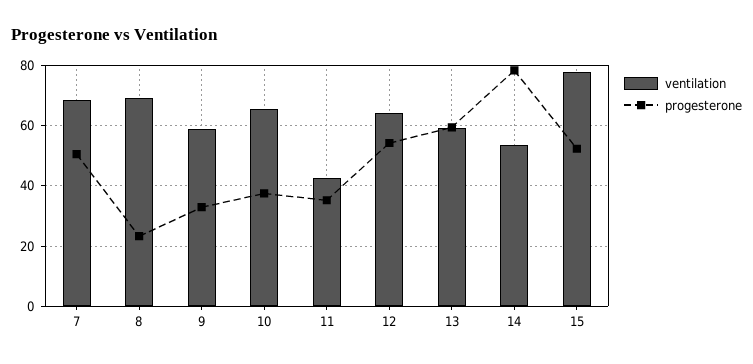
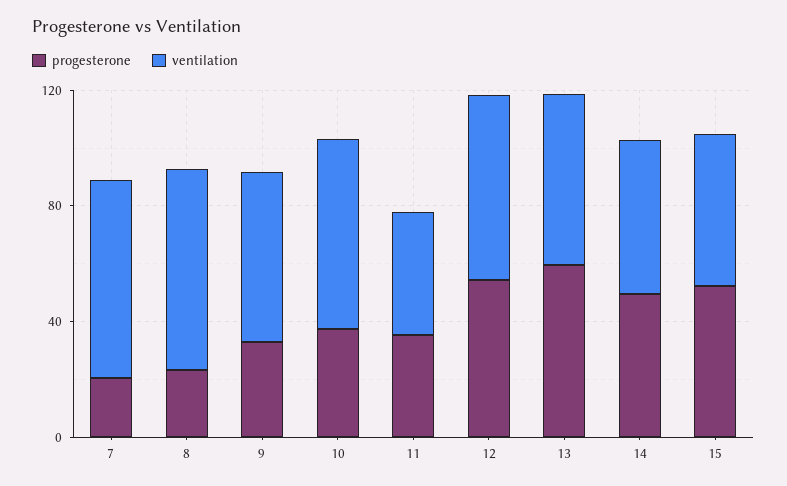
progesterone, 7: 50 -> 20
progesterone, 14: 78 -> 50
ventilation, 15: 78 -> 50

